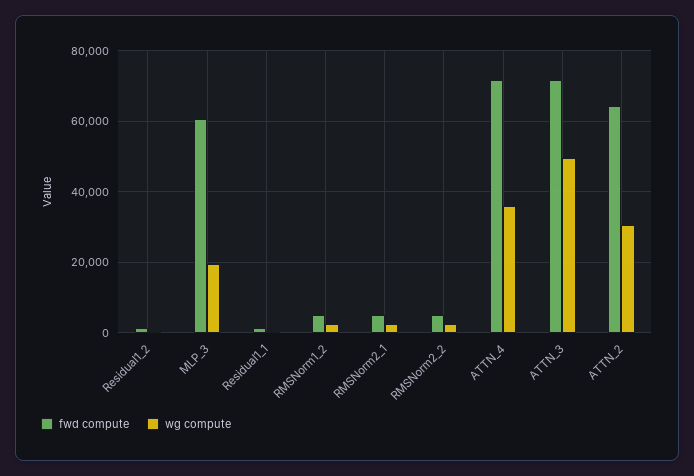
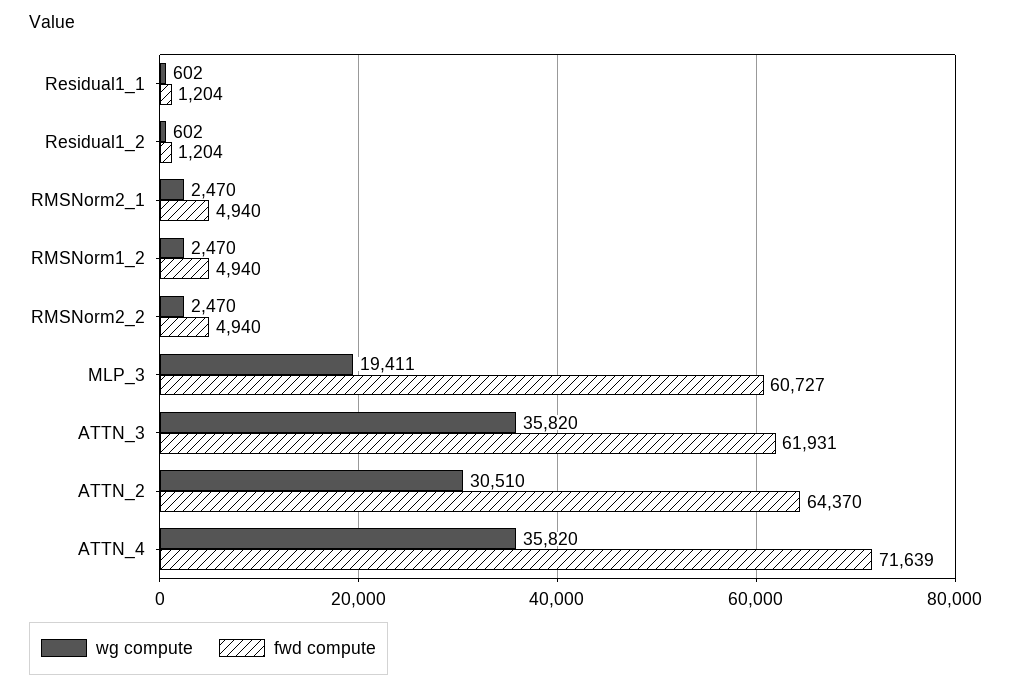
fwd compute, ATTN_3: 72000 -> 61931
wg compute, ATTN_3: 50000 -> 35820

